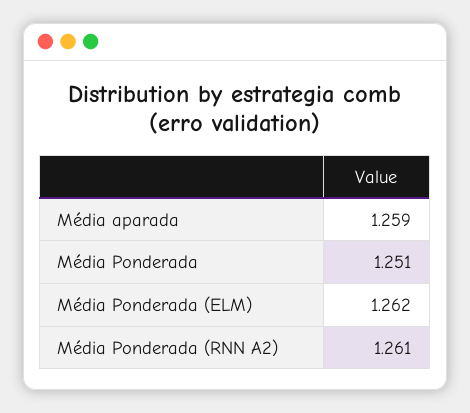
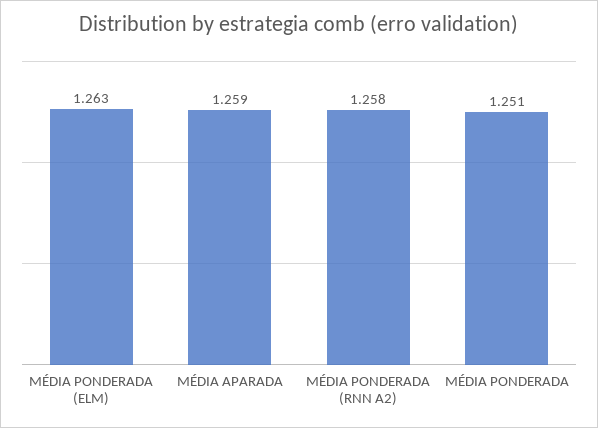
Média Ponderada (ELM): 1.262 -> 1.263
Média Ponderada (RNN A2): 1.261 -> 1.258

